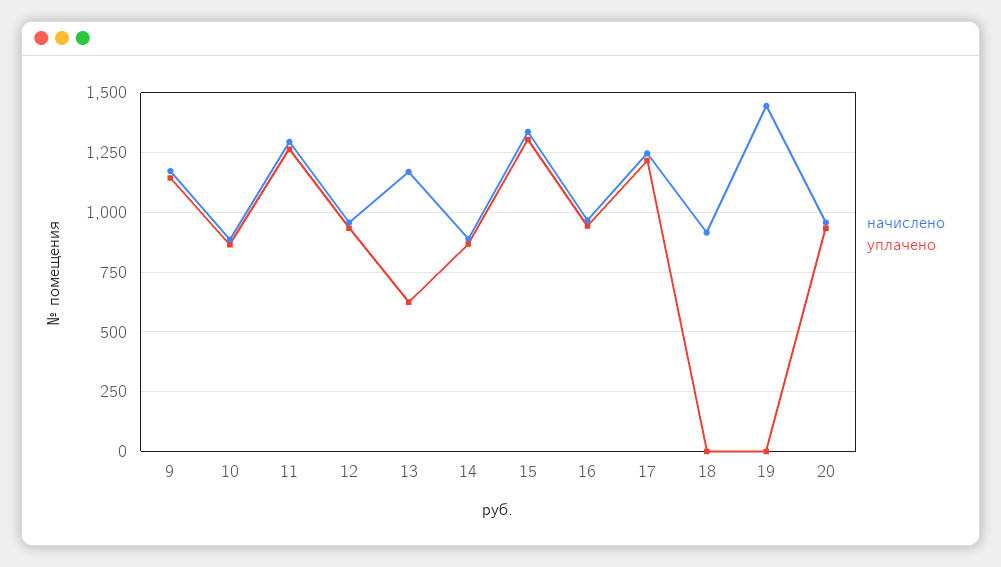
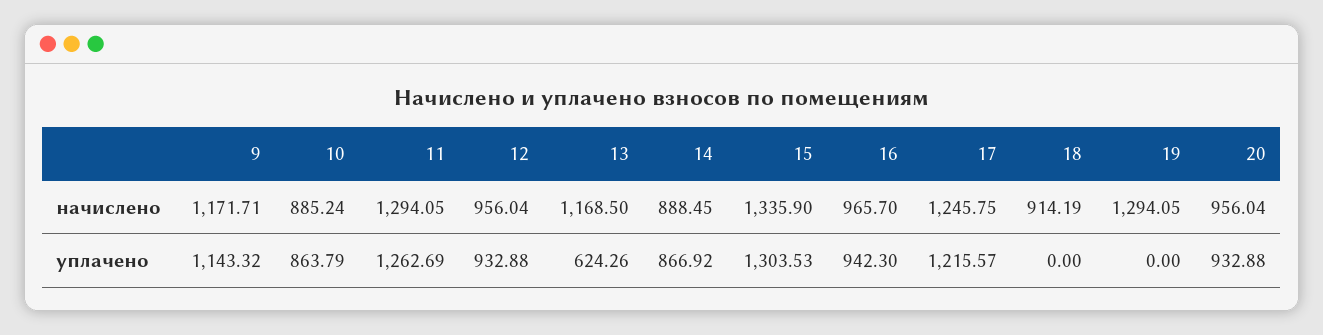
начислено, 19: 1450 -> 1294.05

